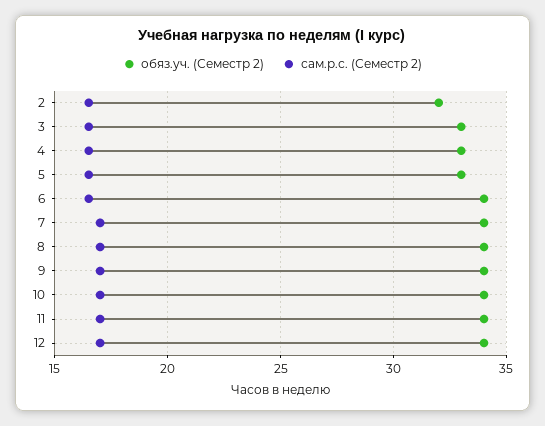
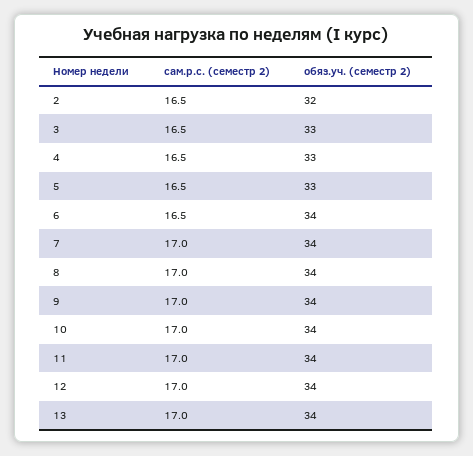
сам.р.с. (Семестр 2), 13: none -> 17
обяз.уч. (Семестр 2), 13: none -> 34

